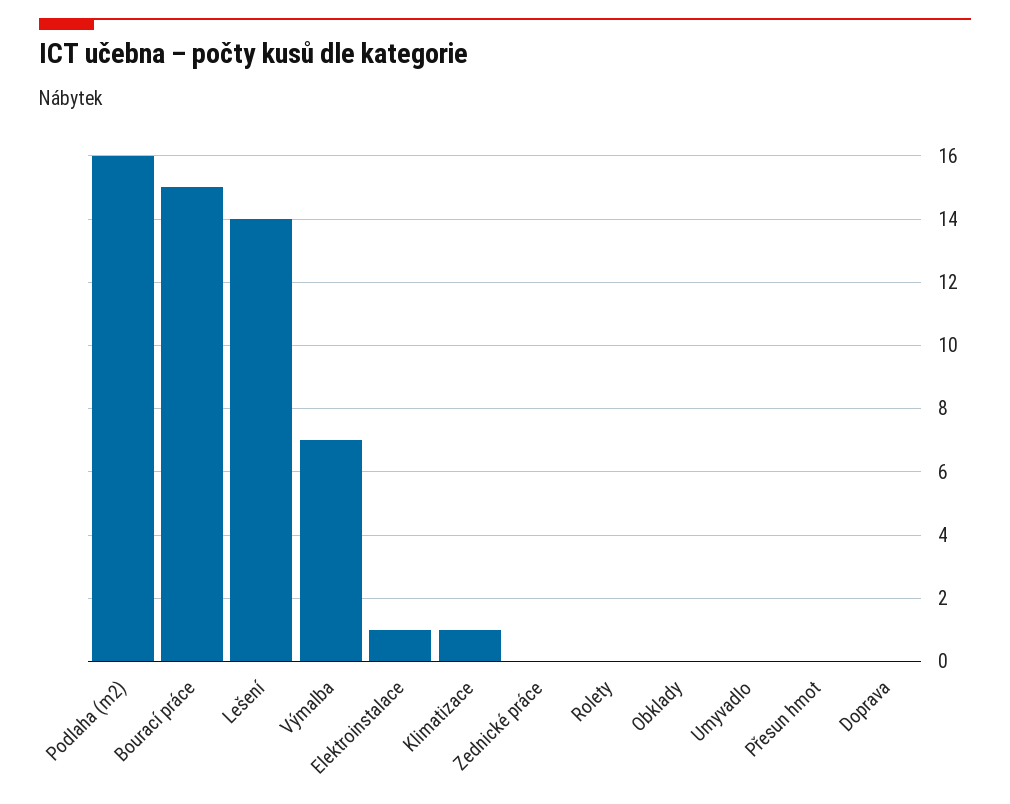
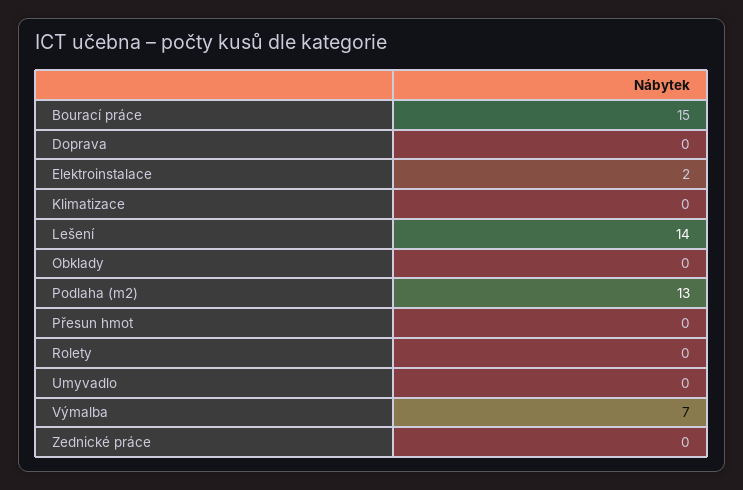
Podlaha (m2): 16 -> 13
Elektroinstalace: 1 -> 2
Klimatizace: 1 -> 0

